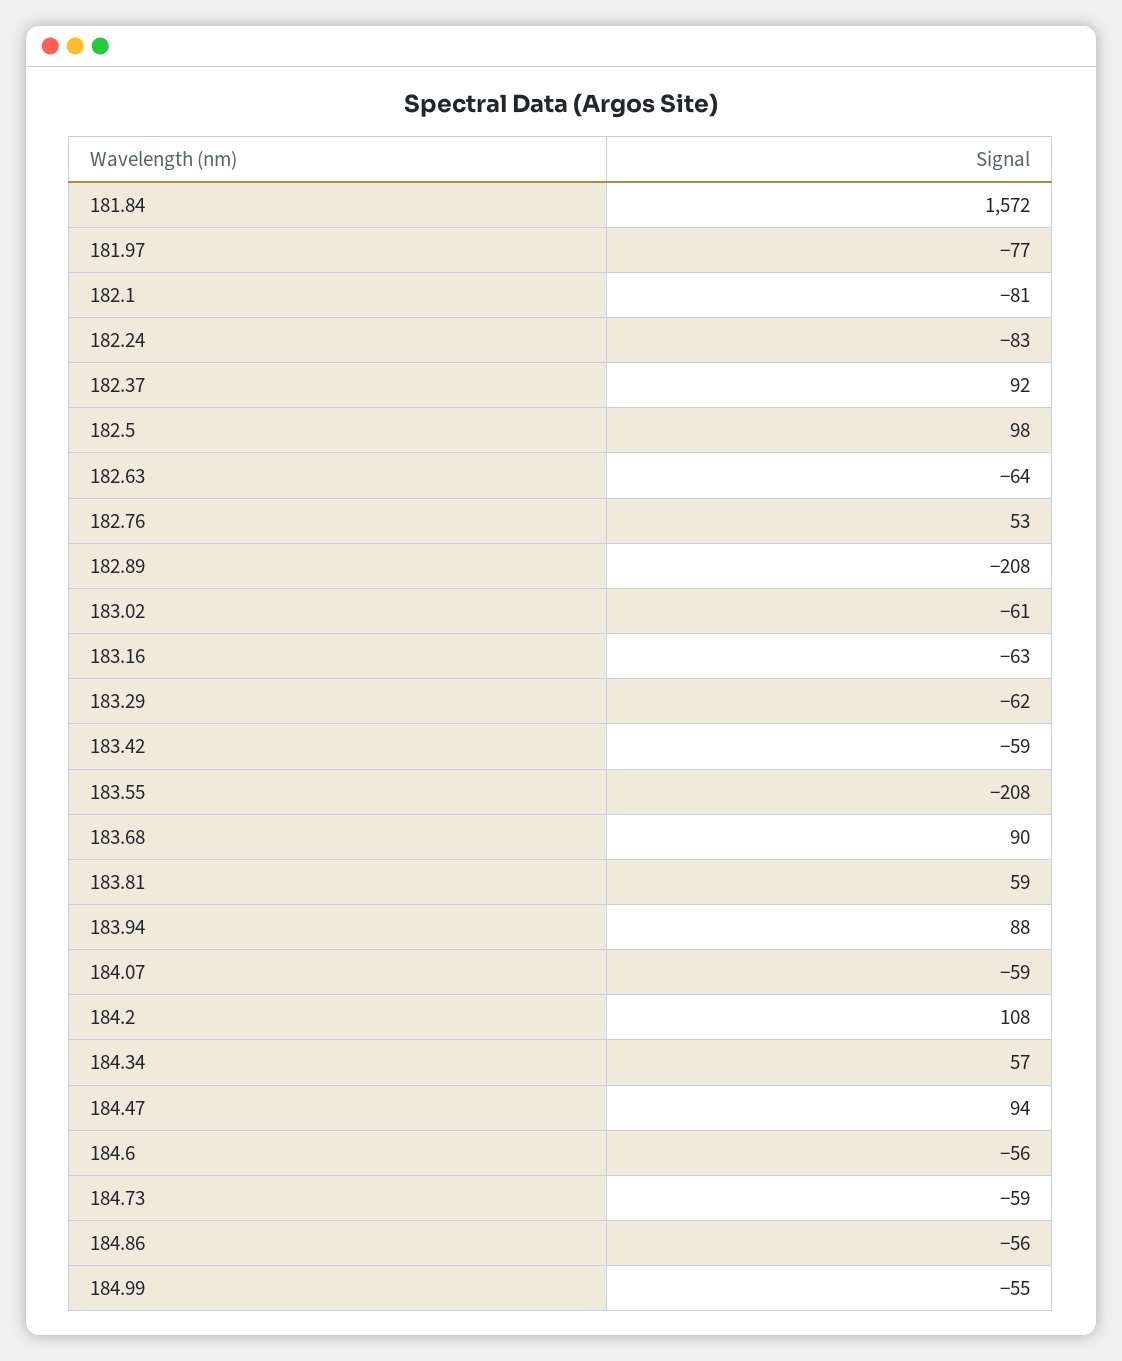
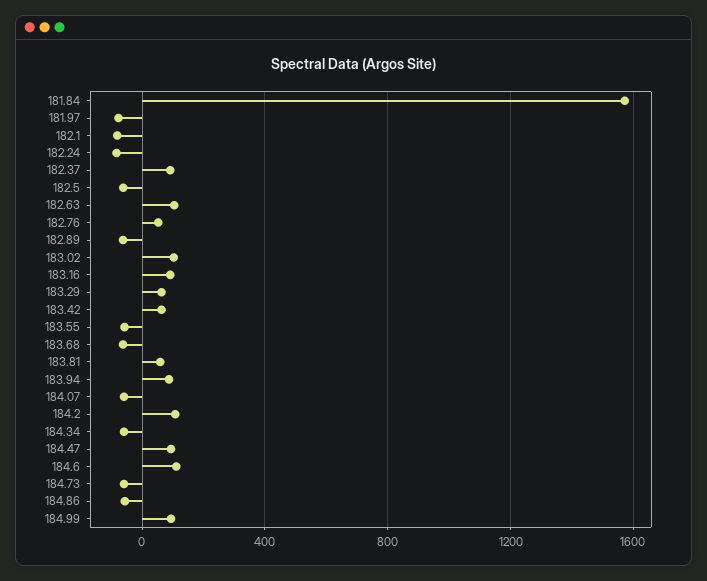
182.5: 98 -> -50
182.63: -64 -> 100
182.89: -208 -> -50
183.02: -61 -> 100
183.16: -63 -> 100
183.29: -62 -> 50
183.42: -59 -> 50
183.55: -208 -> -50
183.68: 90 -> -50
184.34: 57 -> -50
184.6: -56 -> 100
184.99: -55 -> 100

